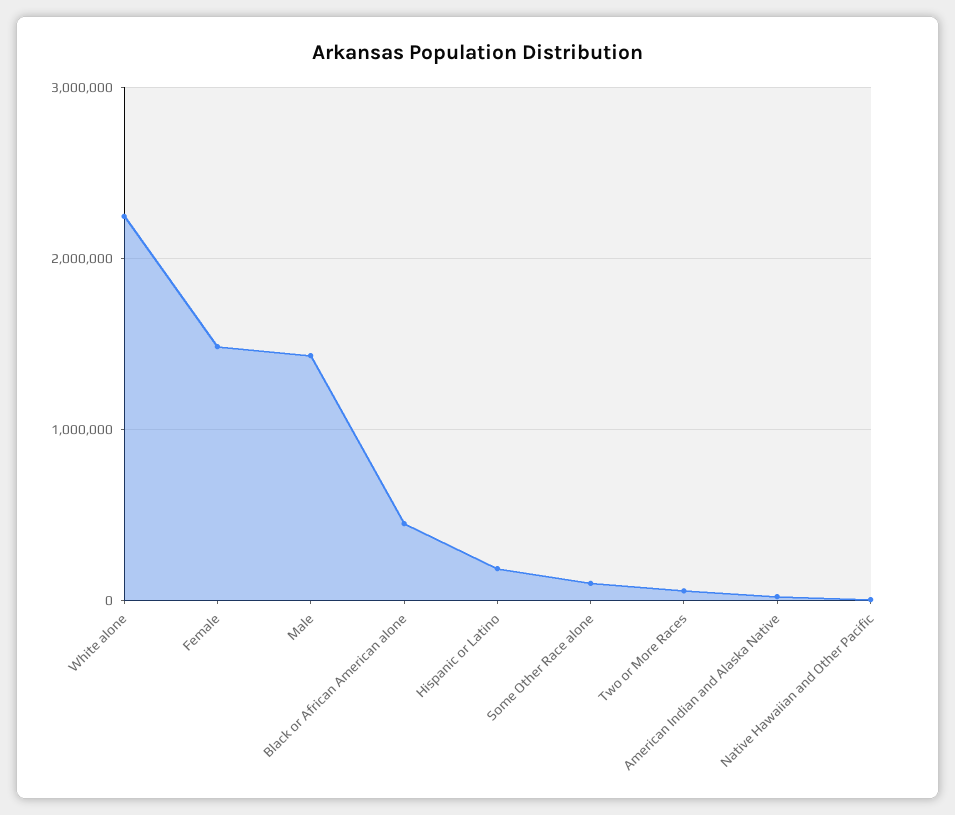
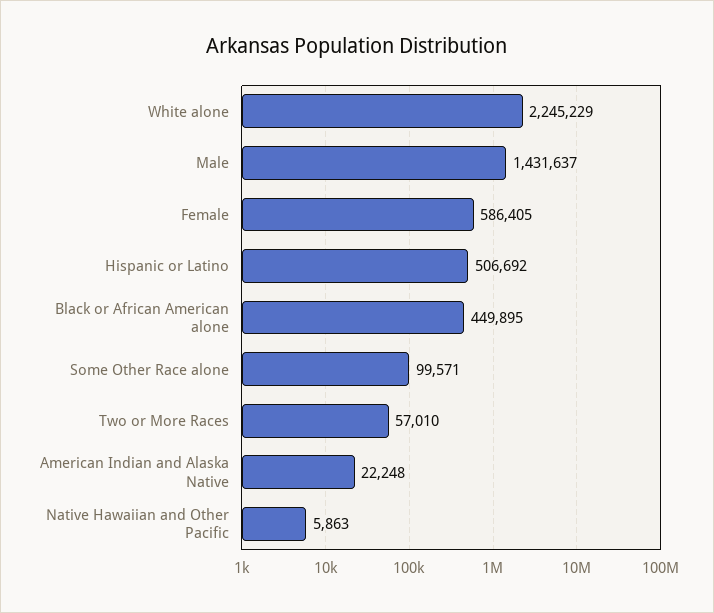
Female: 1500000 -> 586405
Hispanic or Latino: 200000 -> 506692

